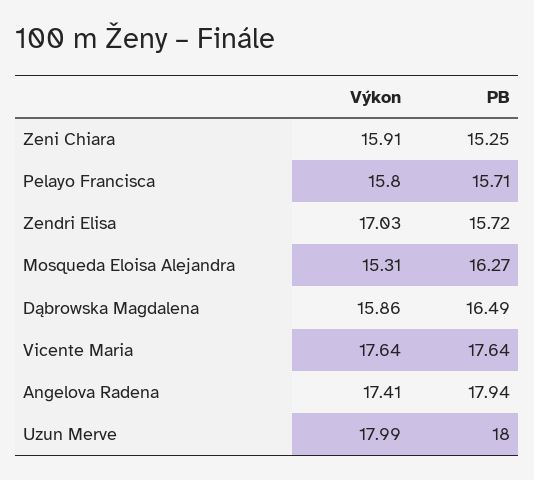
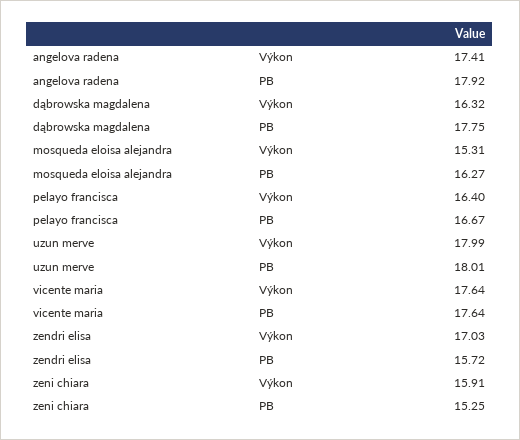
Výkon, Pelayo Francisca: 15.8 -> 16.4
PB, Pelayo Francisca: 15.71 -> 16.67
Výkon, Dąbrowska Magdalena: 15.86 -> 16.32
PB, Dąbrowska Magdalena: 16.49 -> 17.75
PB, Angelova Radena: 17.94 -> 17.92
PB, Uzun Merve: 18 -> 18.01

